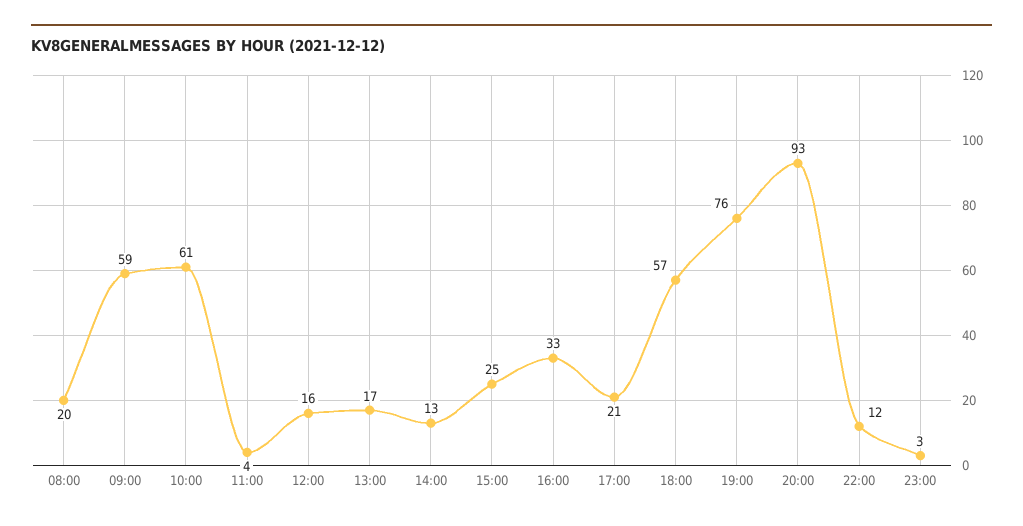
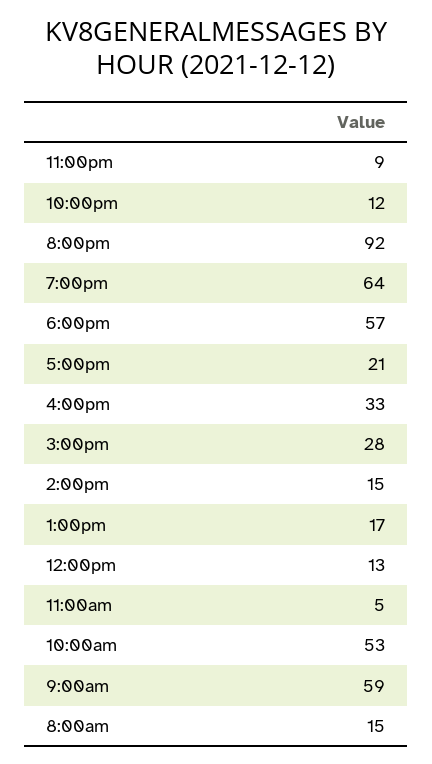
08:00: 20 -> 15
10:00: 61 -> 53
11:00: 4 -> 5
12:00: 16 -> 13
14:00: 13 -> 15
15:00: 25 -> 28
19:00: 76 -> 64
20:00: 93 -> 92
23:00: 3 -> 9

